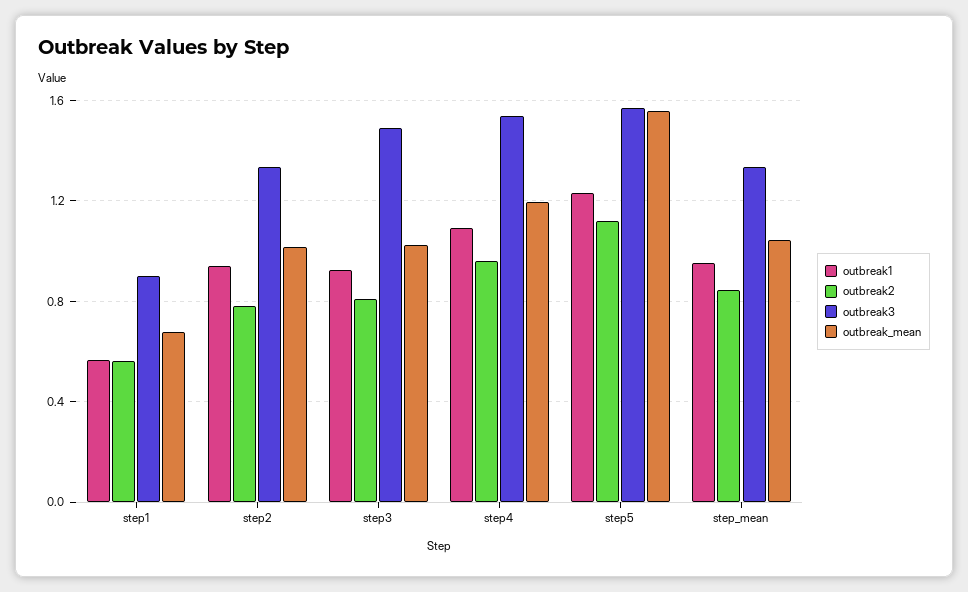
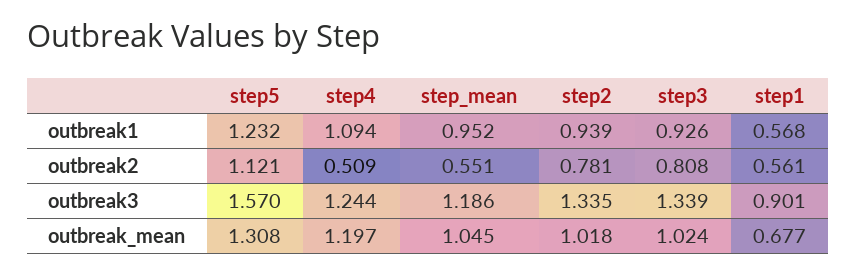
outbreak3, step3: 1.5 -> 1.339
outbreak2, step4: 0.95 -> 0.509
outbreak3, step4: 1.55 -> 1.244
outbreak_mean, step5: 1.55 -> 1.308
outbreak2, step_mean: 0.85 -> 0.551
outbreak3, step_mean: 1.35 -> 1.186

